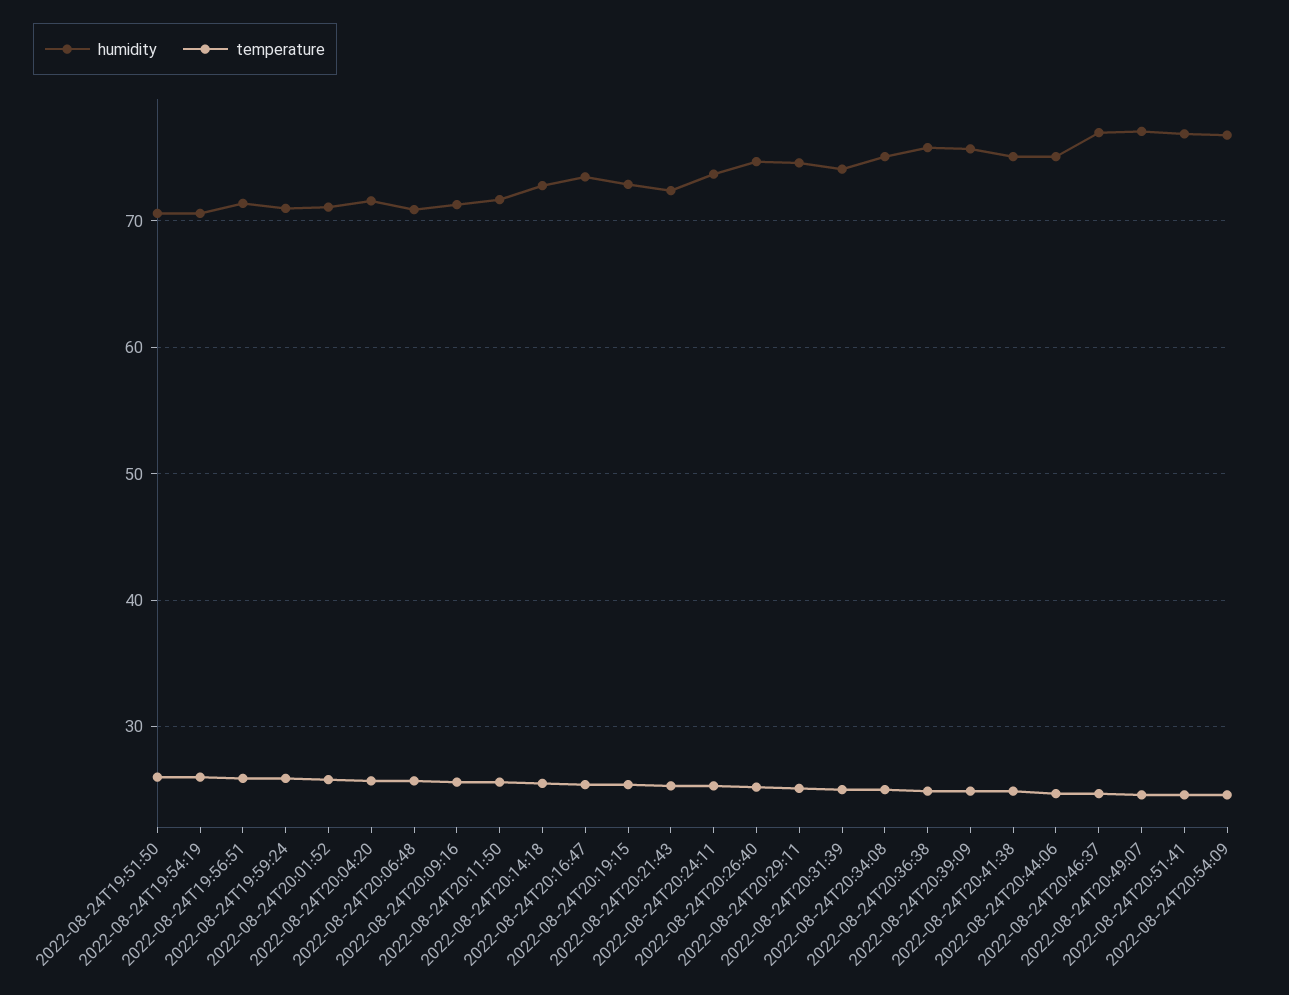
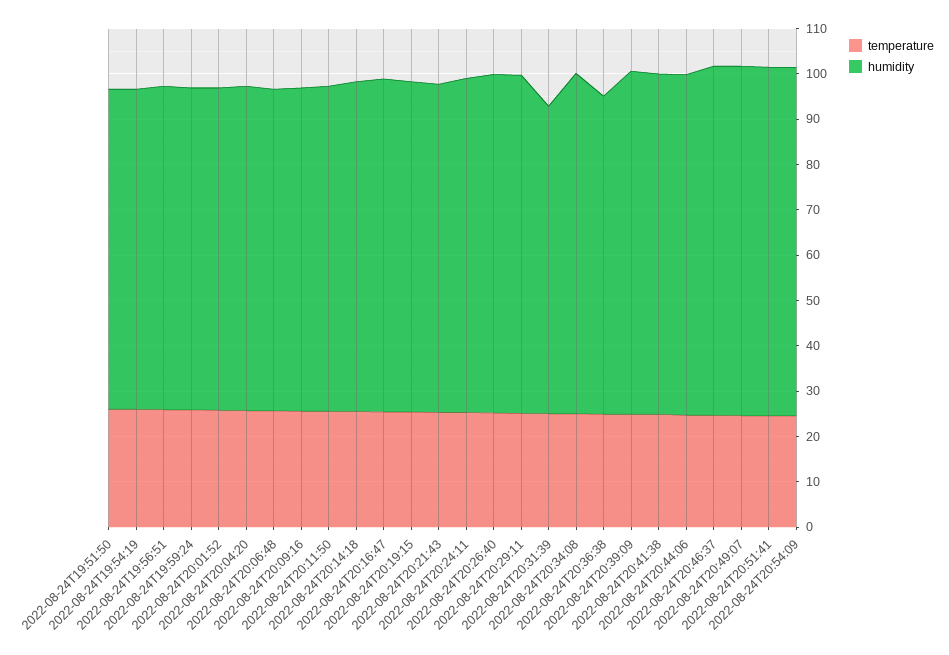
humidity, 2022-08-24T20:31:39: 74 -> 68
humidity, 2022-08-24T20:36:38: 76 -> 70

